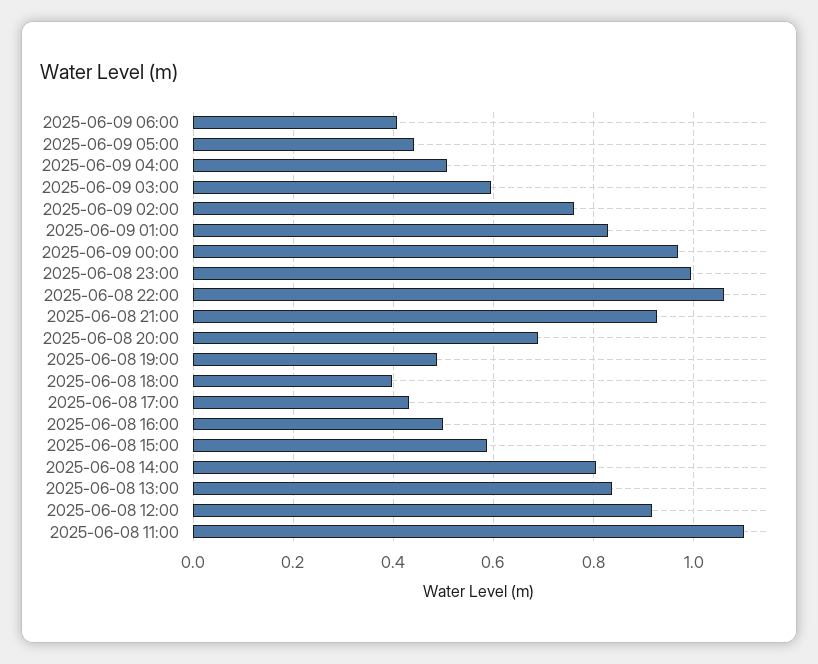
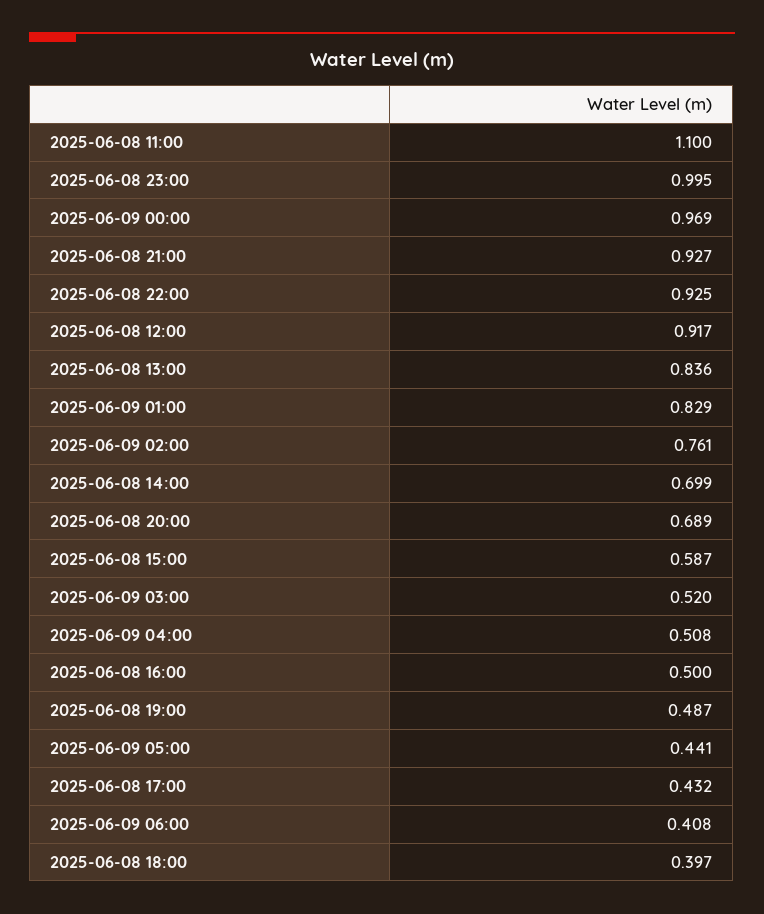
2025-06-09 03:00: 0.6 -> 0.52
2025-06-08 22:00: 1.06 -> 0.925
2025-06-08 14:00: 0.8 -> 0.699

